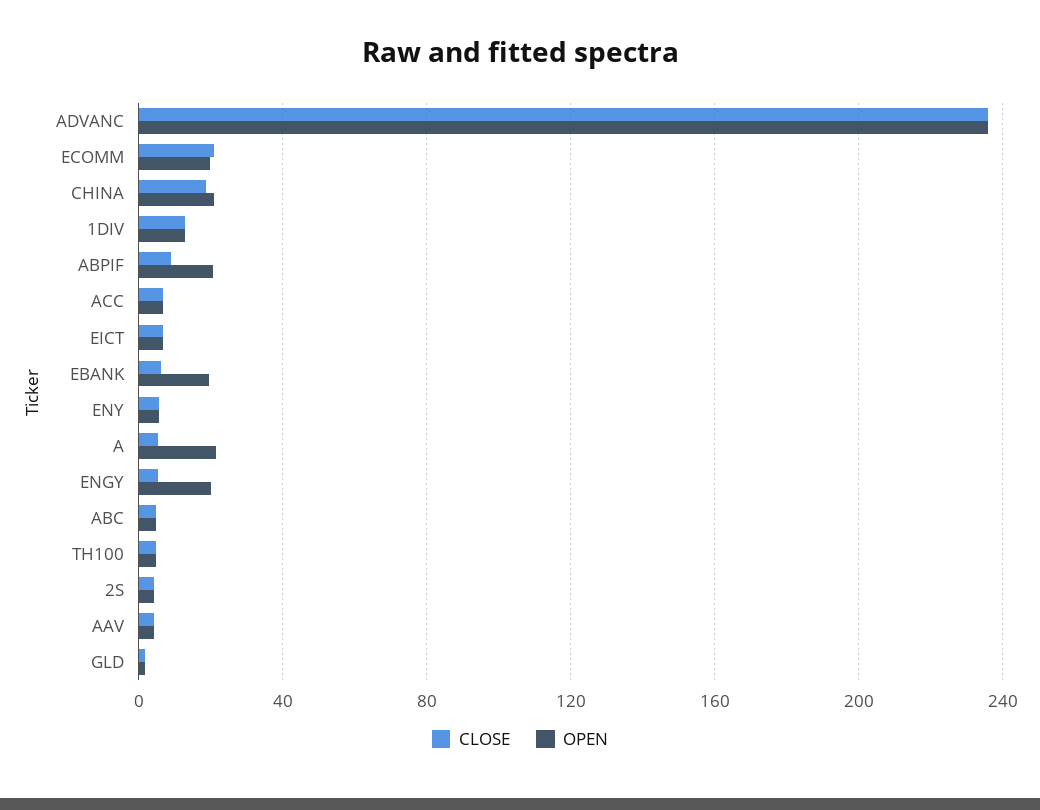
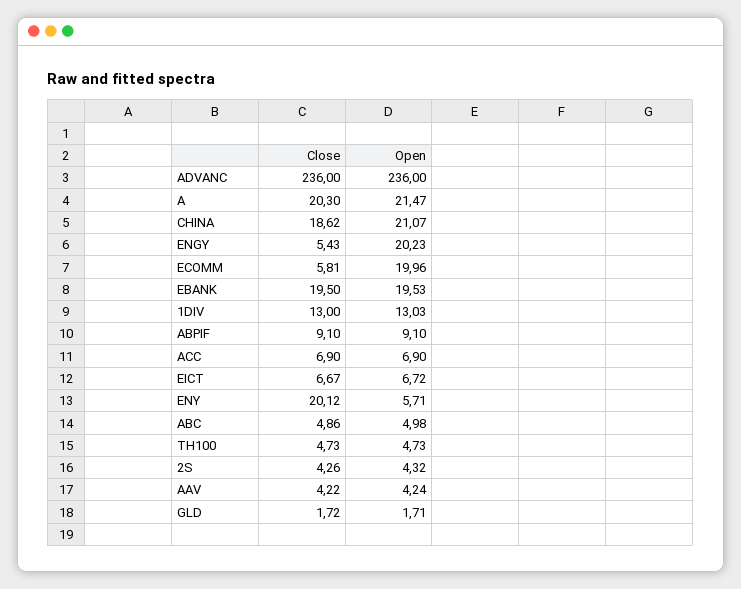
CLOSE, ECOMM: 20 -> 5.81
OPEN, ABPIF: 20 -> 9.1
CLOSE, EBANK: 5 -> 19.5
CLOSE, ENY: 5 -> 20.12
CLOSE, A: 5 -> 20.3

